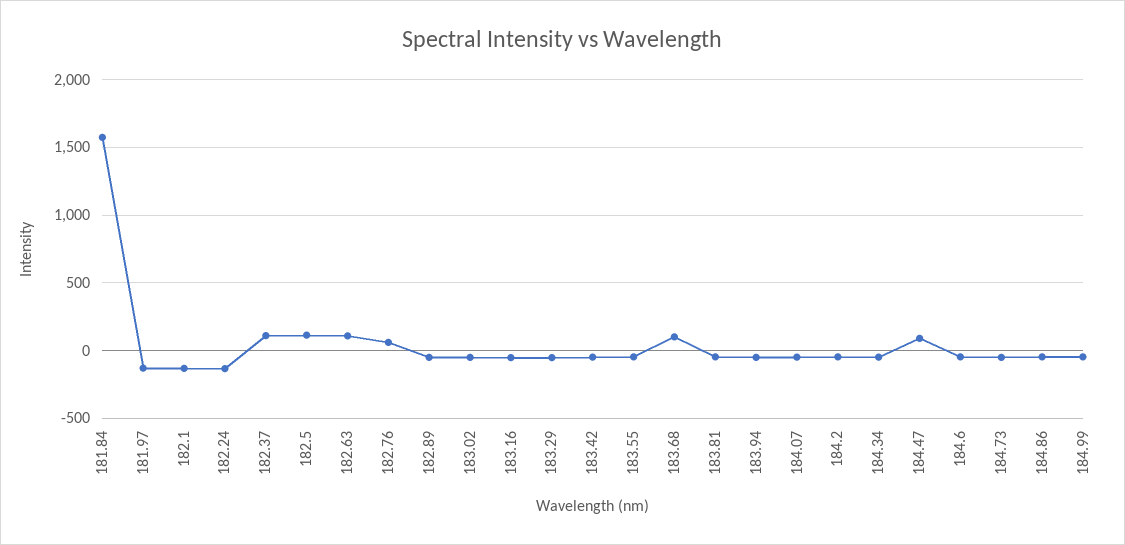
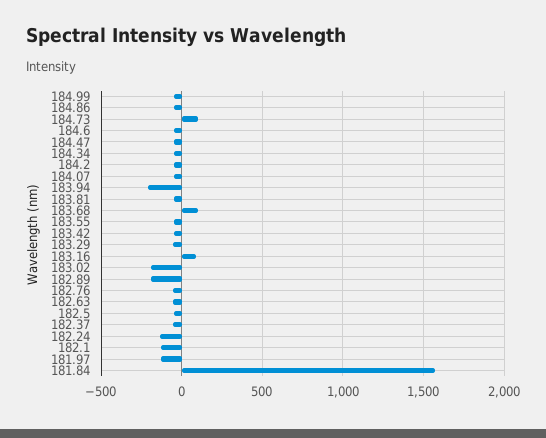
182.37: 100 -> -50
182.5: 100 -> -50
182.63: 100 -> -50
182.76: 50 -> -50
182.89: -50 -> -200
183.02: -50 -> -200
183.16: -50 -> 100
183.94: -50 -> -200
184.47: 100 -> -50
184.73: -50 -> 100

